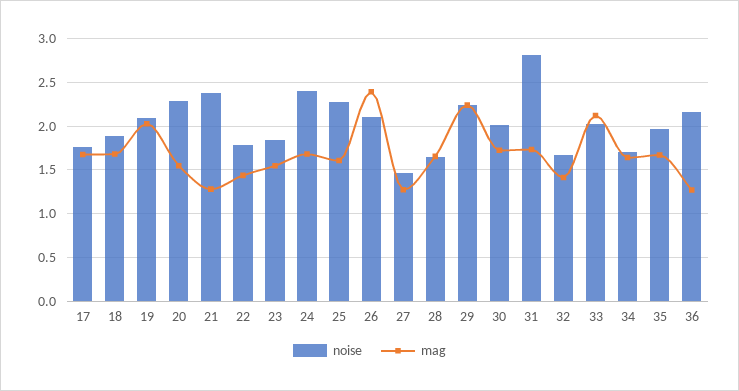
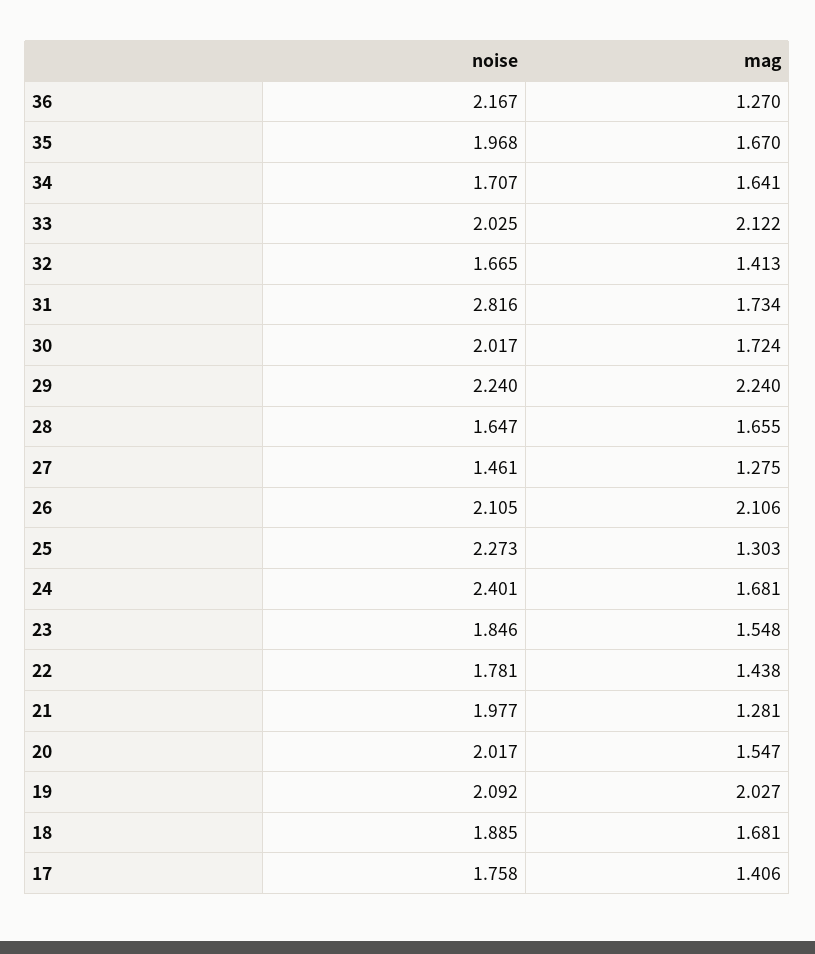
mag, 17: 1.7 -> 1.406
noise, 20: 2.3 -> 2.017
noise, 21: 2.4 -> 1.977
mag, 25: 1.6 -> 1.303
mag, 26: 2.4 -> 2.106

